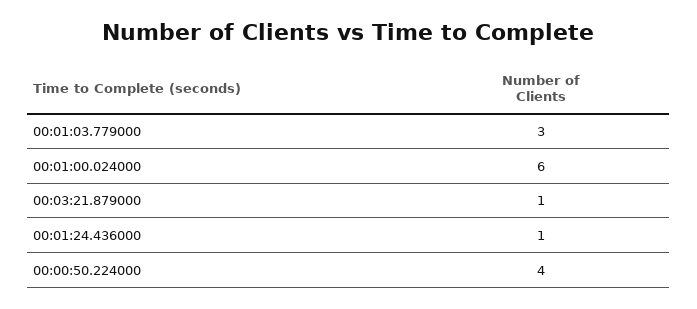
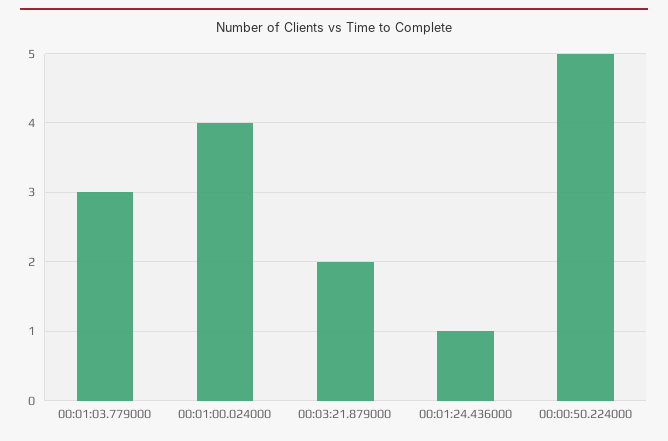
00:01:00.024000: 6 -> 4
00:03:21.879000: 1 -> 2
00:00:50.224000: 4 -> 5

